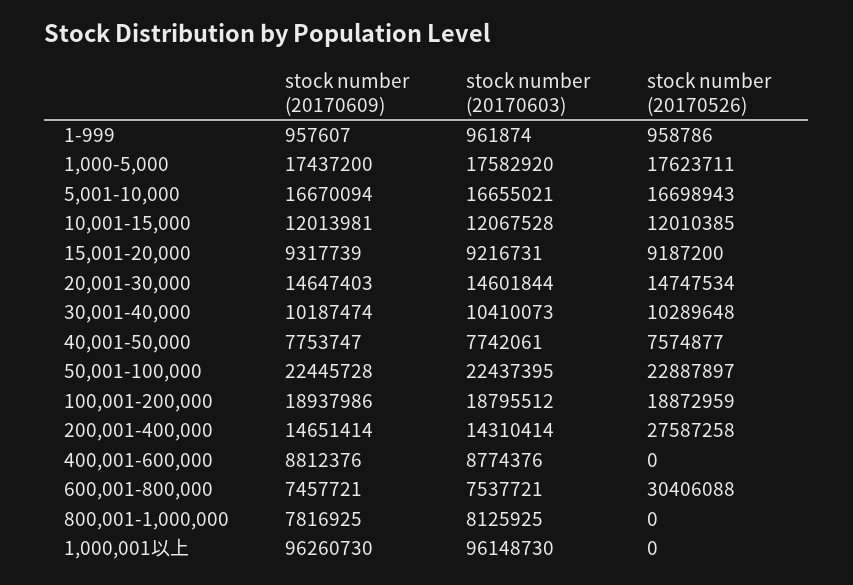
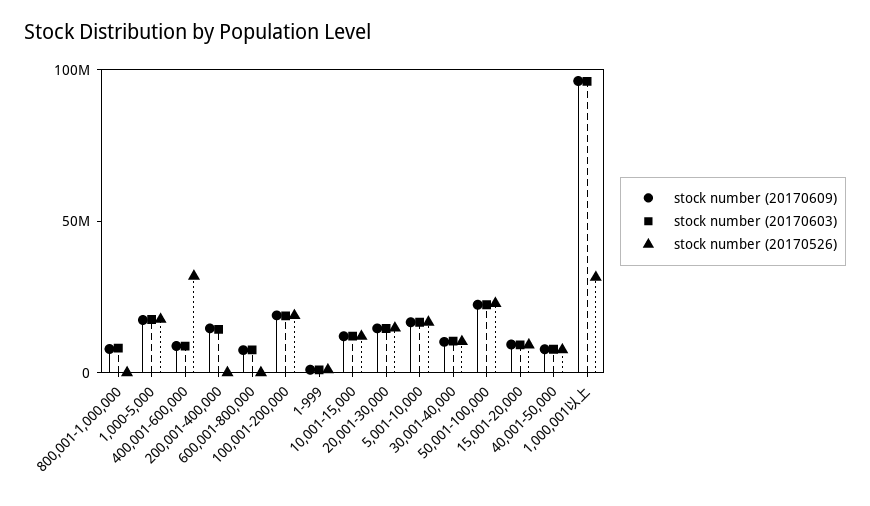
stock number (20170526), 200,001-400,000: 27587258 -> 0
stock number (20170526), 400,001-600,000: 0 -> 30000000
stock number (20170526), 600,001-800,000: 30406088 -> 0
stock number (20170526), 1,000,001以上: 0 -> 30000000

